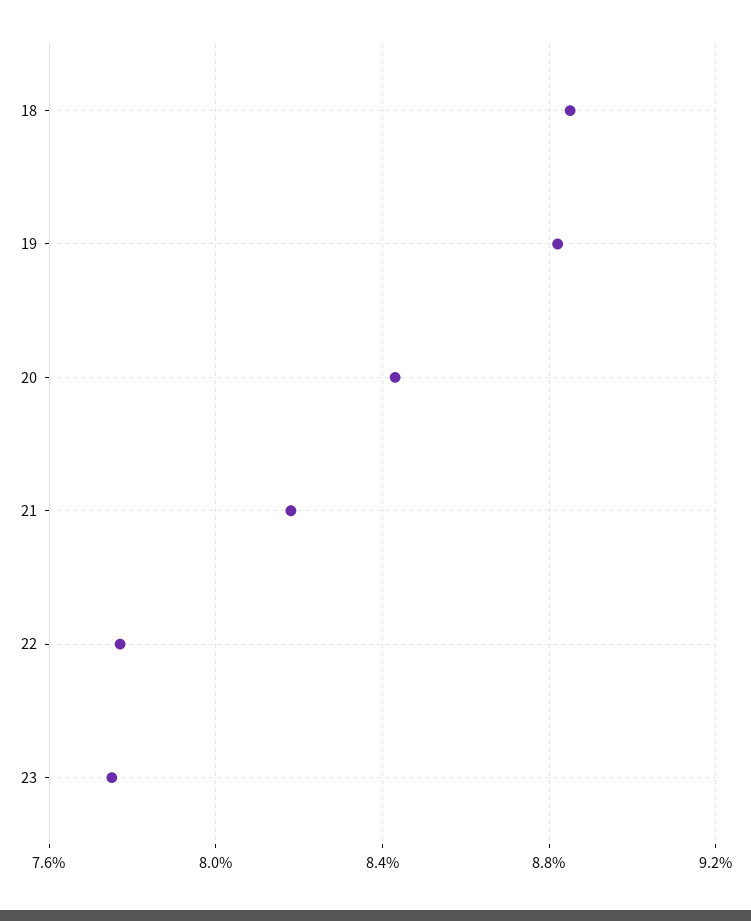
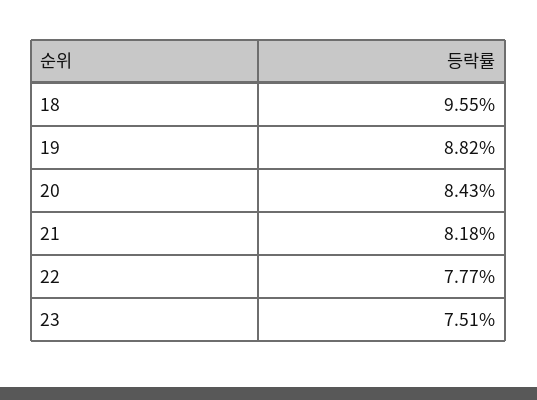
18: 8.85 -> 9.55
23: 7.75 -> 7.51

